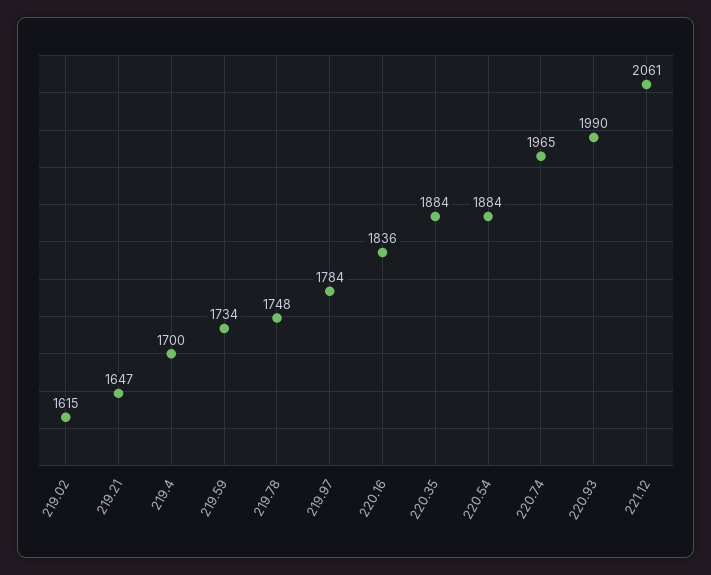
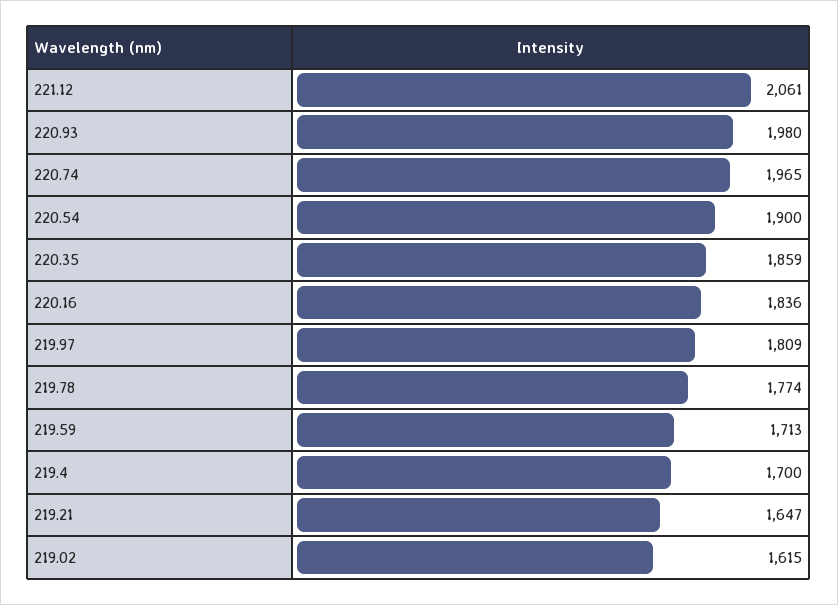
219.59: 1734 -> 1713
219.78: 1748 -> 1774
219.97: 1784 -> 1809
220.35: 1884 -> 1859
220.54: 1884 -> 1900
220.93: 1990 -> 1980

